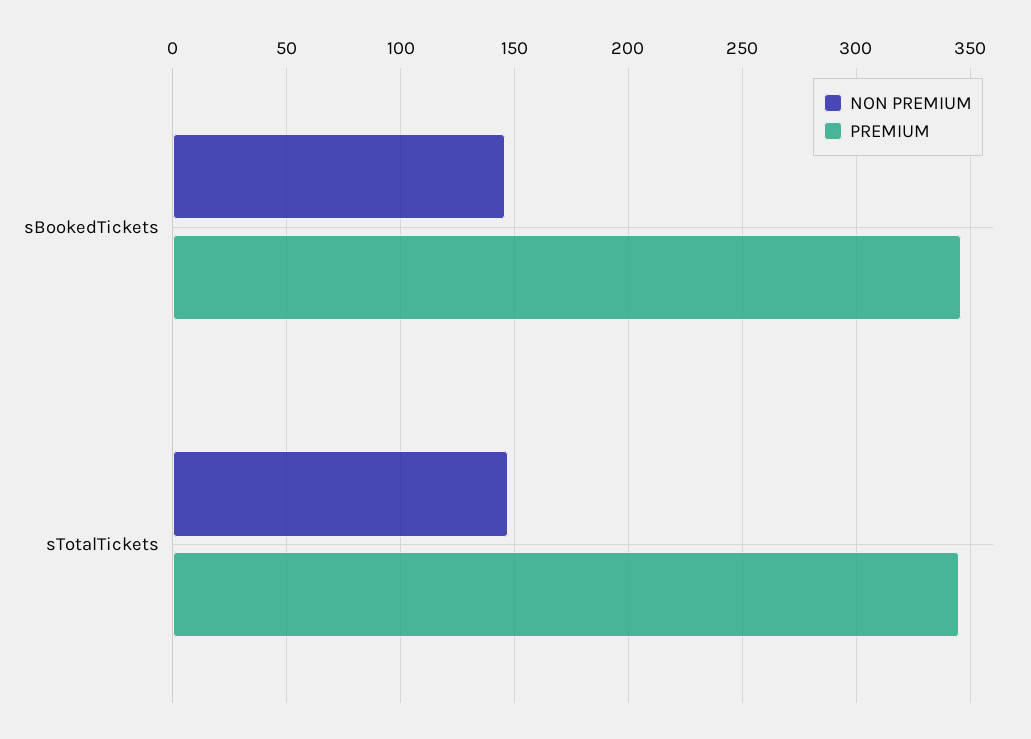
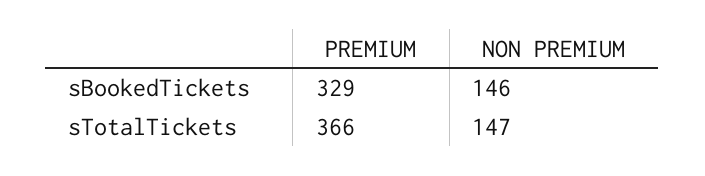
PREMIUM, sBookedTickets: 345 -> 329
PREMIUM, sTotalTickets: 345 -> 366

